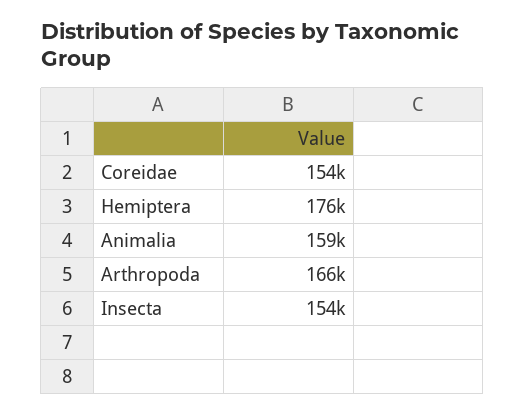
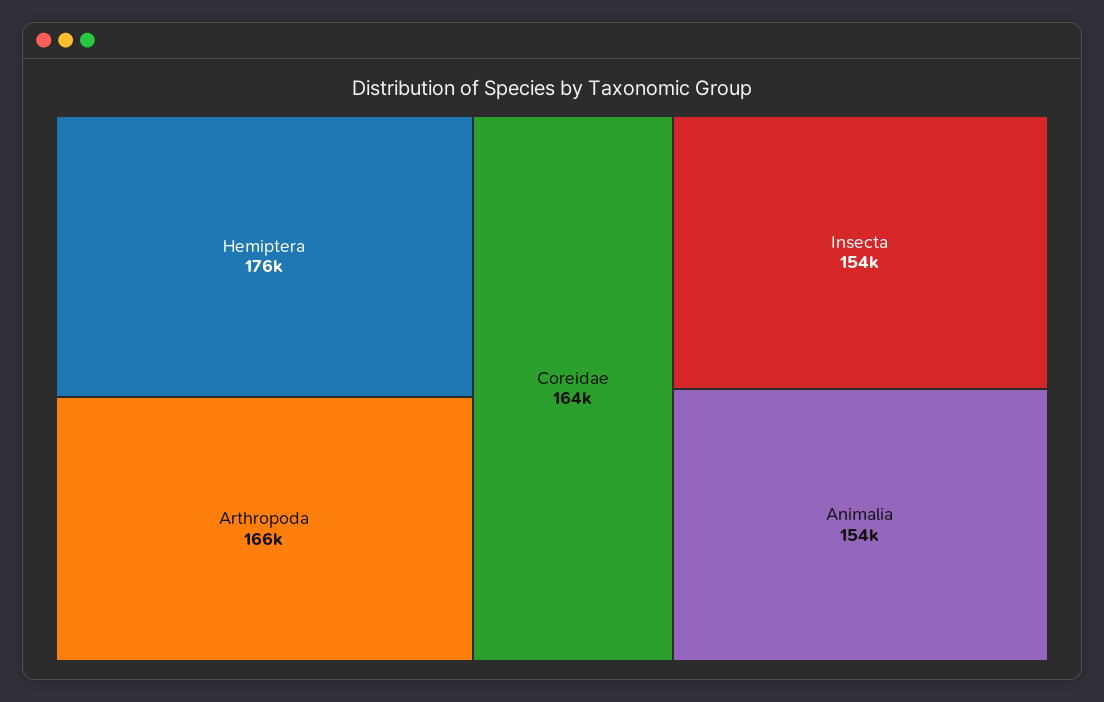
Coreidae: 154000 -> 164000
Animalia: 159000 -> 154000

